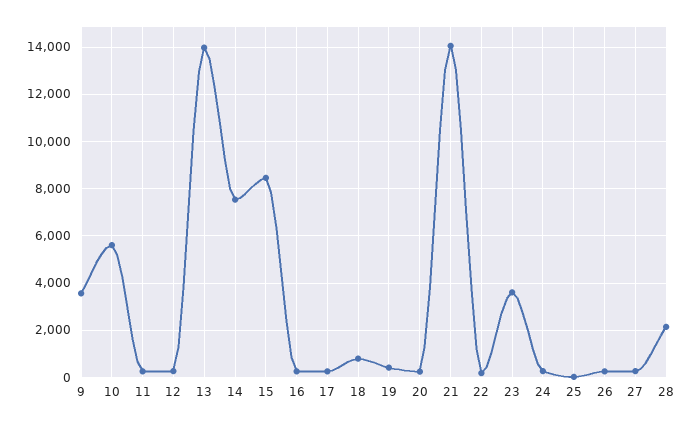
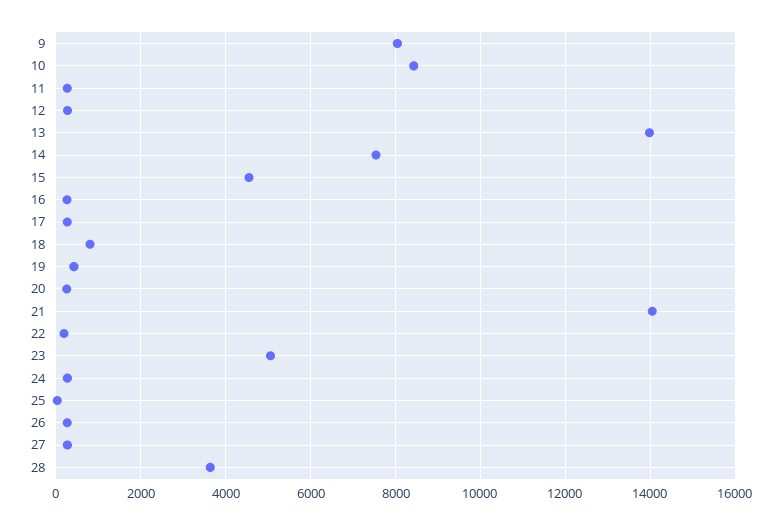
9: 3500 -> 8000
10: 5500 -> 8400
15: 8500 -> 4600
23: 3500 -> 5000
28: 2000 -> 3600

